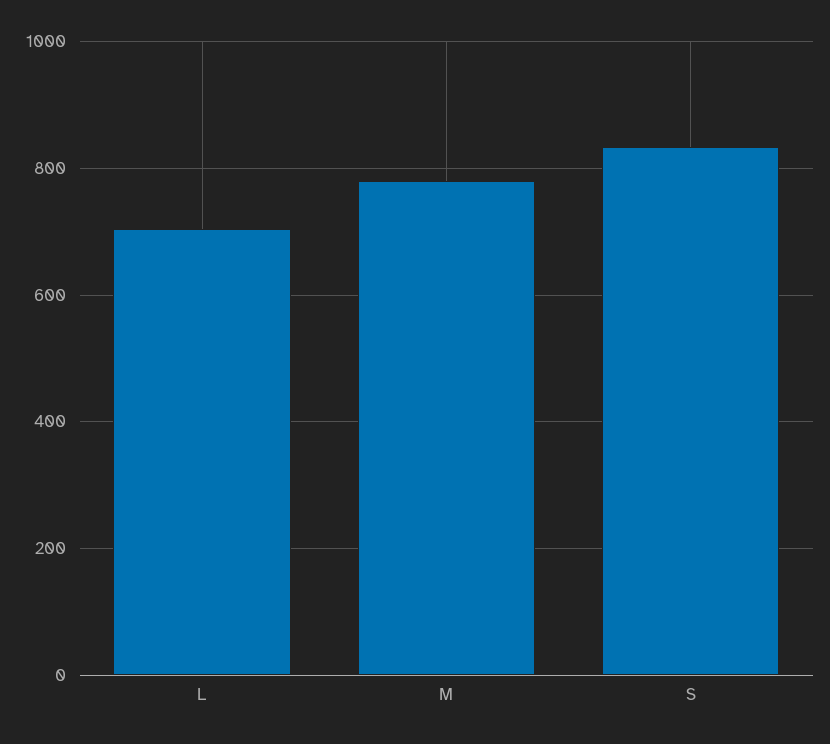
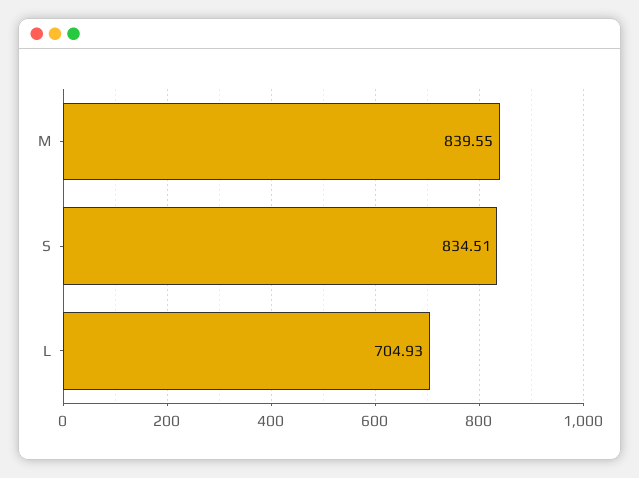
M: 780 -> 839.55

